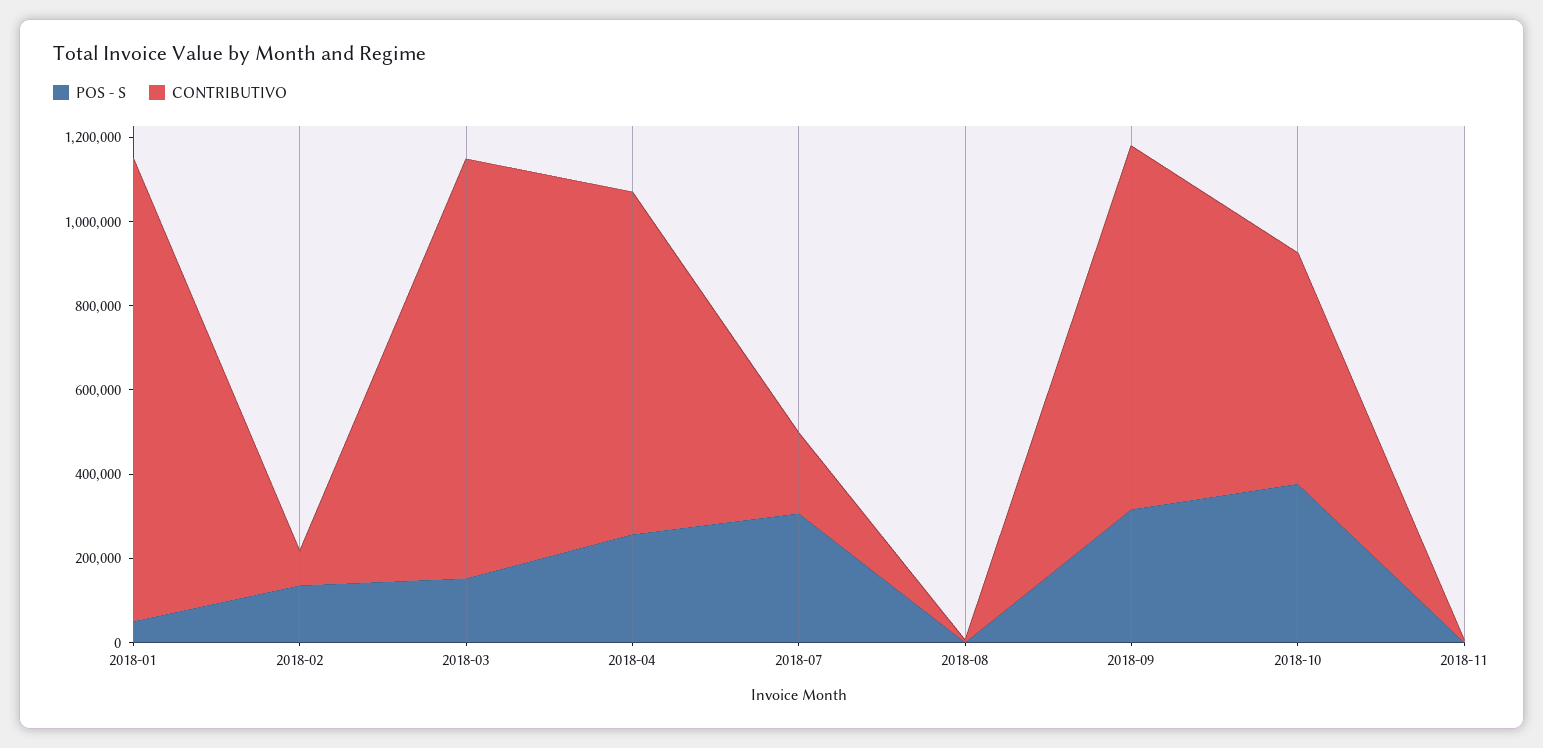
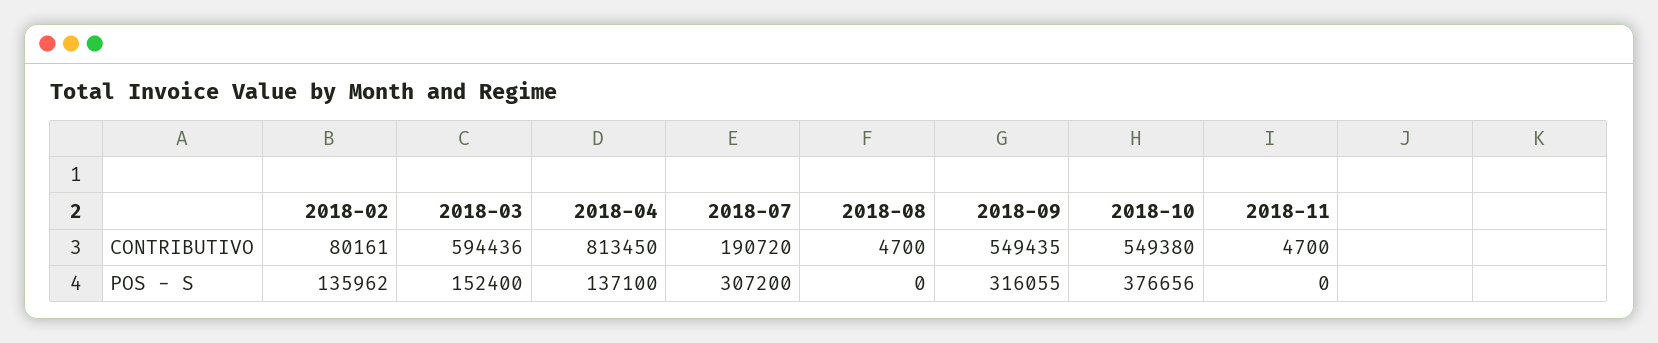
POS - S, 2018-01: 50000 -> none
CONTRIBUTIVO, 2018-01: 1100000 -> none
CONTRIBUTIVO, 2018-03: 1000000 -> 594436
POS - S, 2018-04: 250000 -> 137100
CONTRIBUTIVO, 2018-09: 850000 -> 549435

